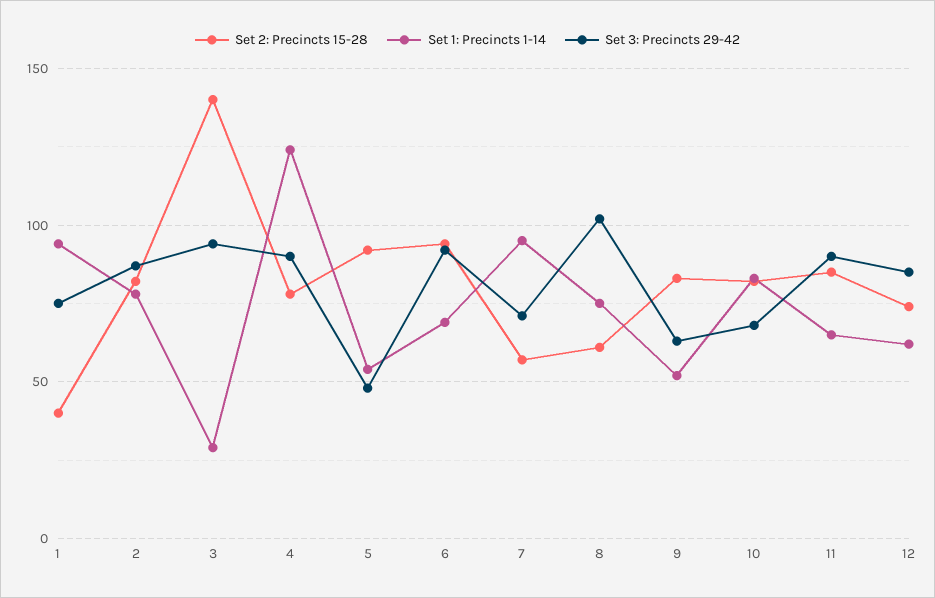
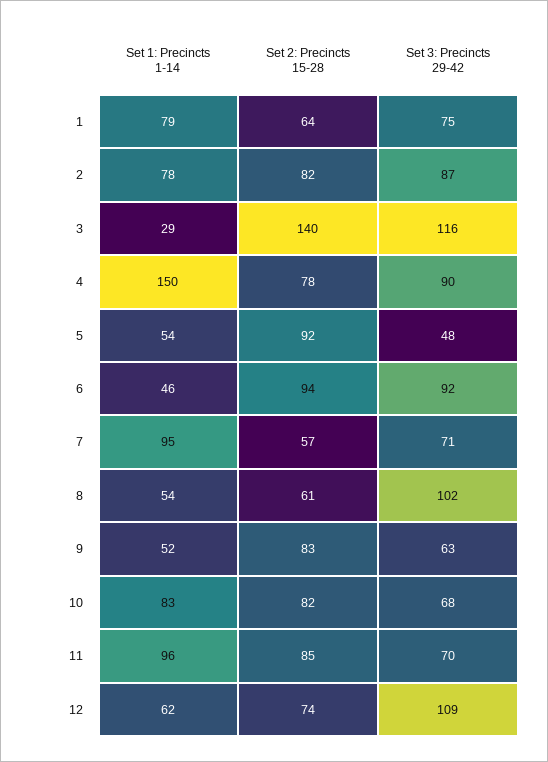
Set 2: Precincts 15-28, 1: 40 -> 64
Set 1: Precincts 1-14, 1: 95 -> 79
Set 3: Precincts 29-42, 3: 95 -> 116
Set 1: Precincts 1-14, 4: 125 -> 150
Set 1: Precincts 1-14, 6: 70 -> 46
Set 1: Precincts 1-14, 8: 75 -> 54
Set 1: Precincts 1-14, 11: 65 -> 96
Set 3: Precincts 29-42, 11: 90 -> 70
Set 3: Precincts 29-42, 12: 85 -> 109

